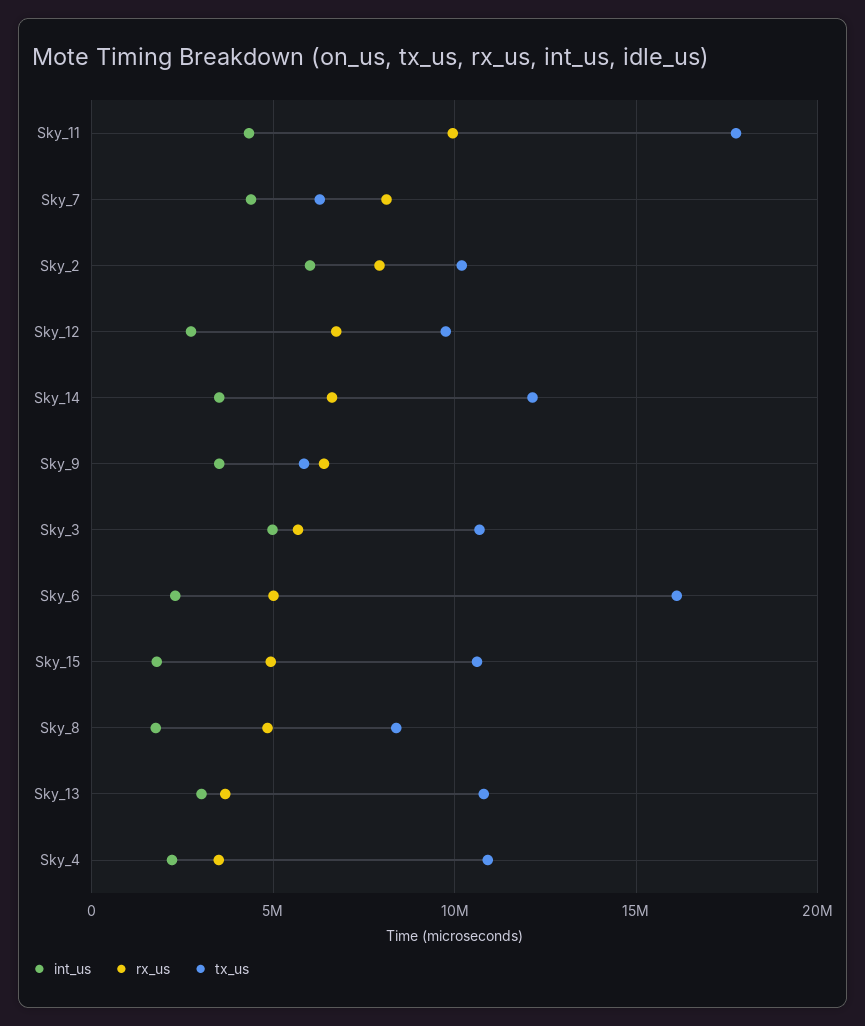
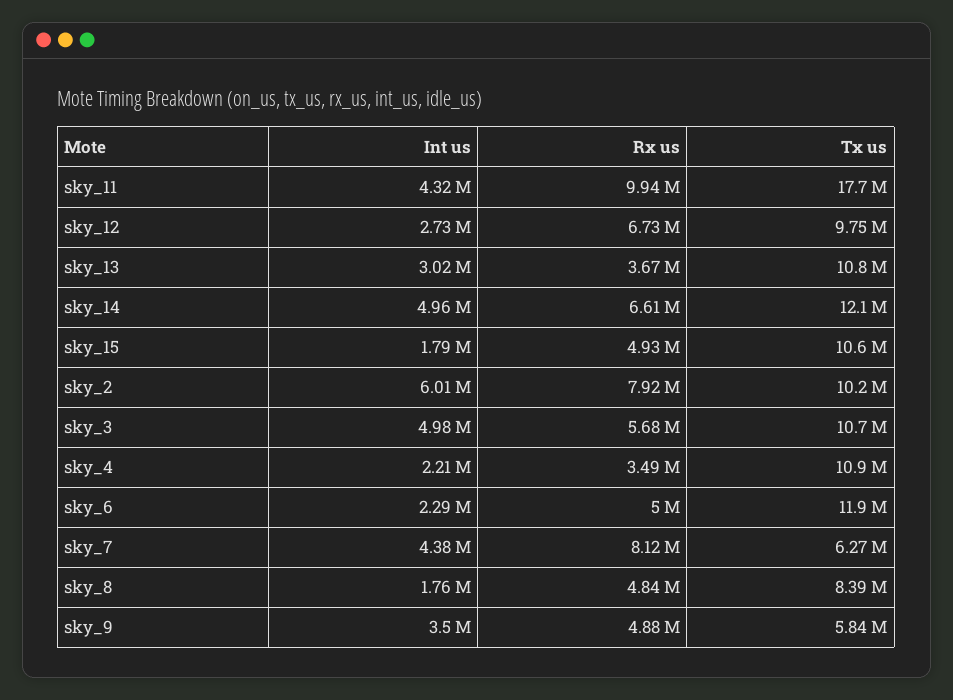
int_us, Sky_14: 3500000 -> 4960000
rx_us, Sky_9: 6500000 -> 4880000
tx_us, Sky_6: 16000000 -> 11900000

